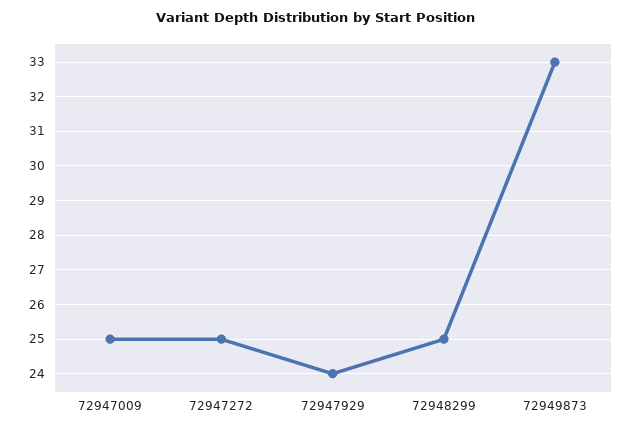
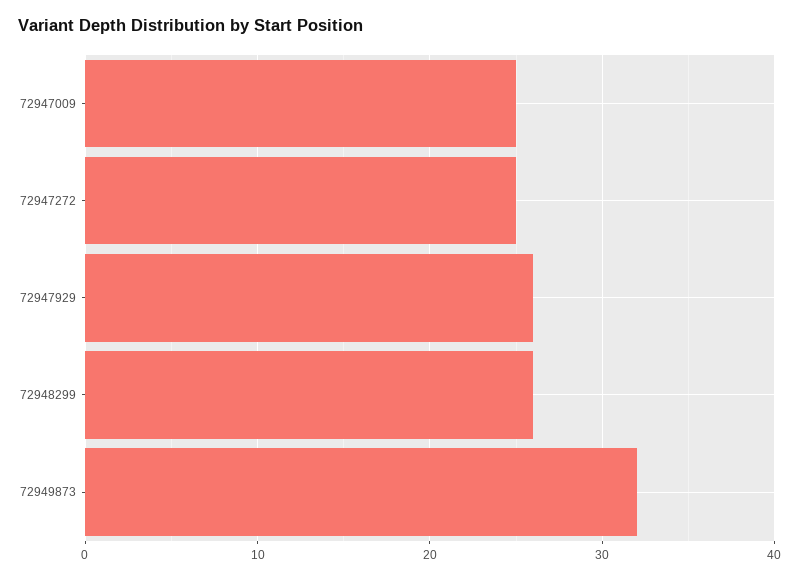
72947929: 24 -> 26
72948299: 25 -> 26
72949873: 33 -> 32

